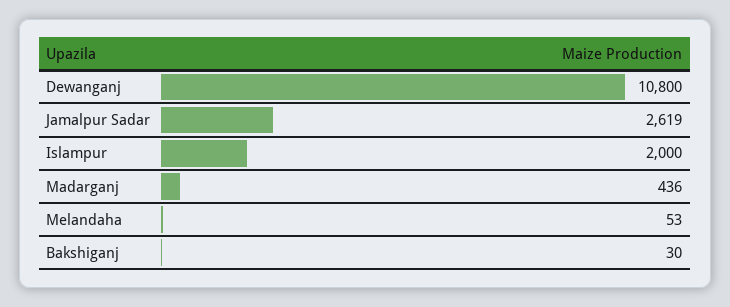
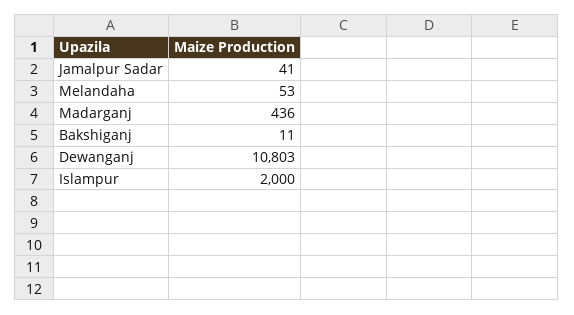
Dewanganj: 10800 -> 10803
Jamalpur Sadar: 2619 -> 41
Bakshiganj: 30 -> 11

